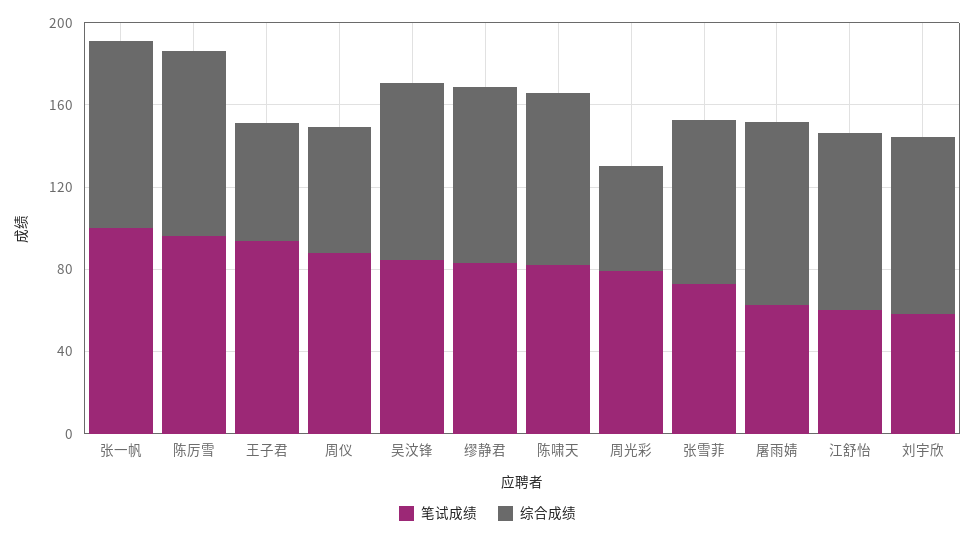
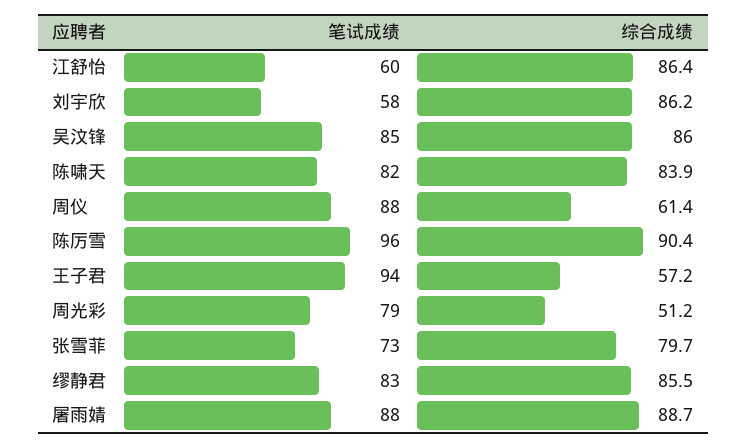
笔试成绩, 张一帆: 100 -> none
综合成绩, 张一帆: 90 -> none
笔试成绩, 屠雨婧: 60 -> 88

